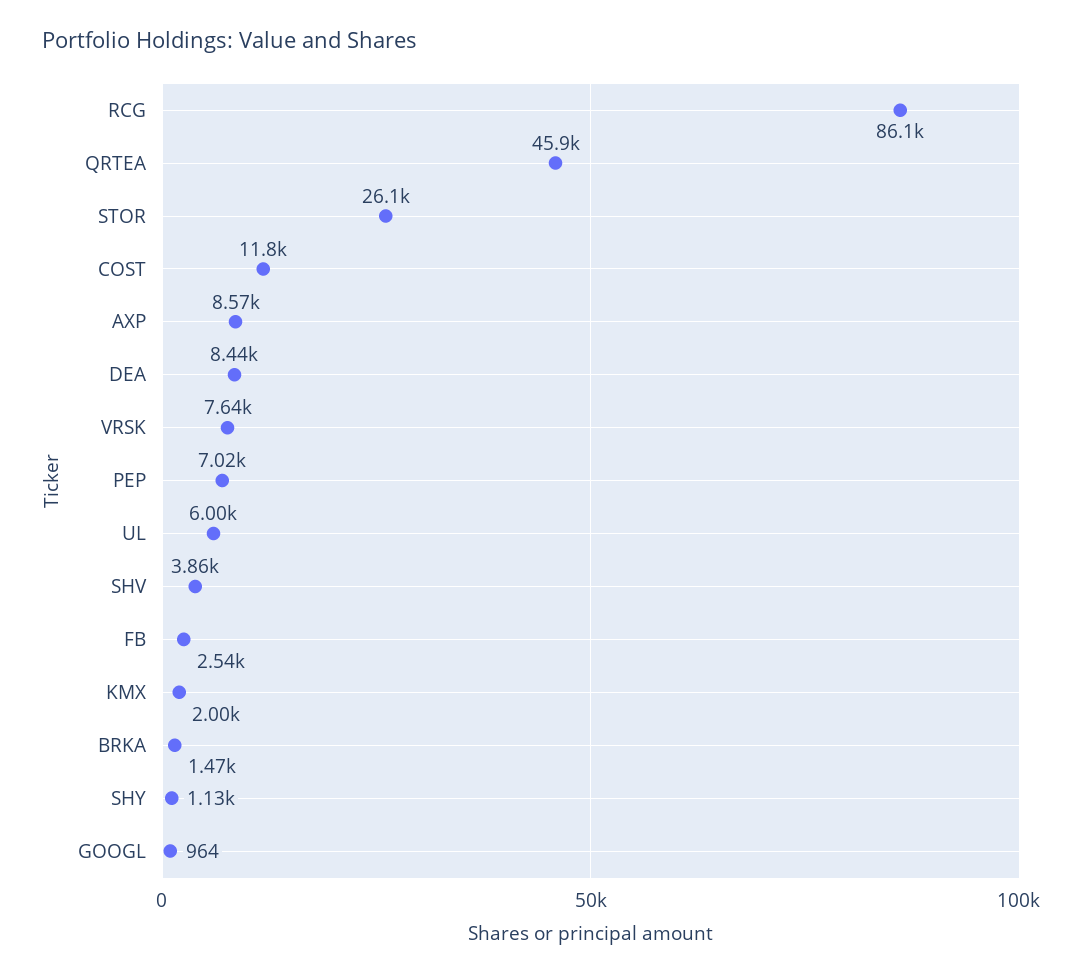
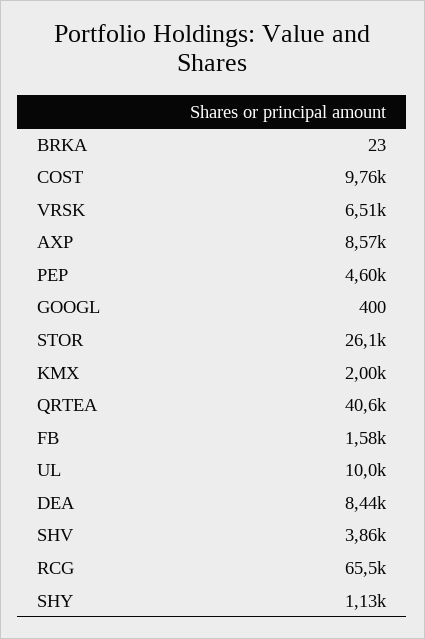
RCG: 86100 -> 65500
QRTEA: 45900 -> 40600
COST: 11800 -> 9760
VRSK: 7640 -> 6510
PEP: 7020 -> 4600
UL: 6000 -> 10000
FB: 2540 -> 1580
BRKA: 1470 -> 23
GOOGL: 964 -> 400

